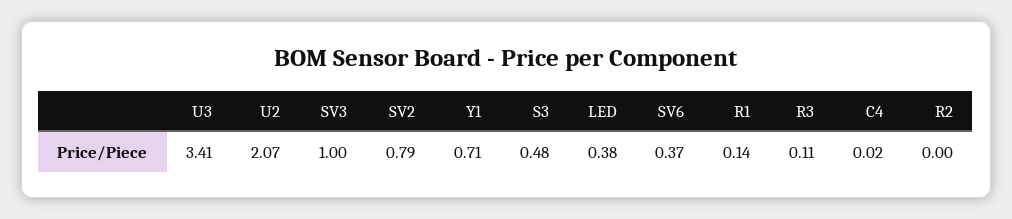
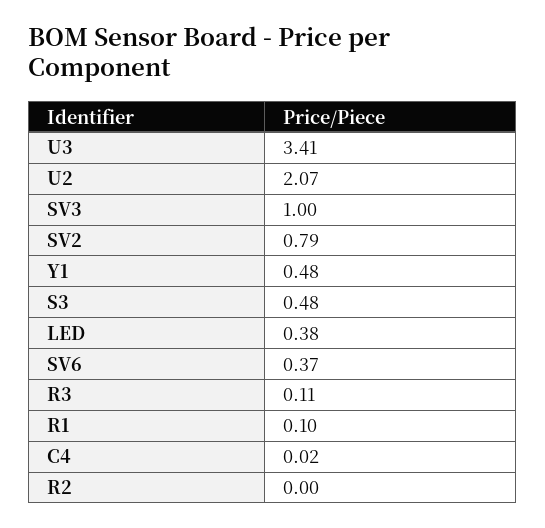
Y1: 0.71 -> 0.48
R1: 0.14 -> 0.1

